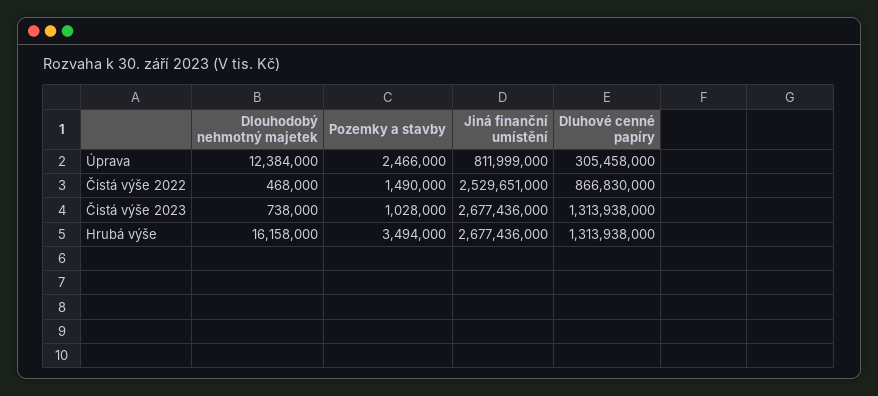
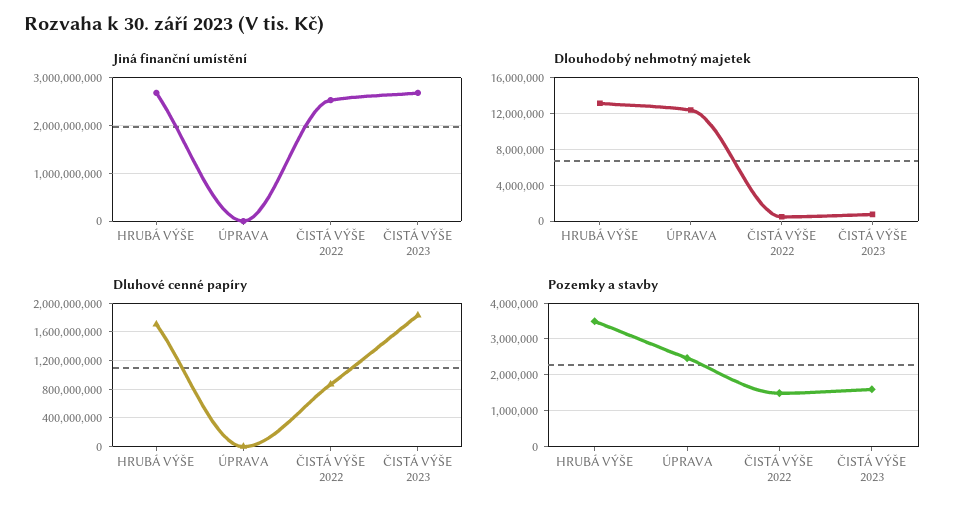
Jiná finanční umístění, Úprava: 811999000 -> 0
Dluhové cenné papíry, Úprava: 305458000 -> 0
Pozemky a stavby, Čistá výše 2023: 1028000 -> 1600000
Dluhové cenné papíry, Čistá výše 2023: 1313938000 -> 1800000000
Dlouhodobý nehmotný majetek, Hrubá výše: 16158000 -> 13000000
Dluhové cenné papíry, Hrubá výše: 1313938000 -> 1700000000

